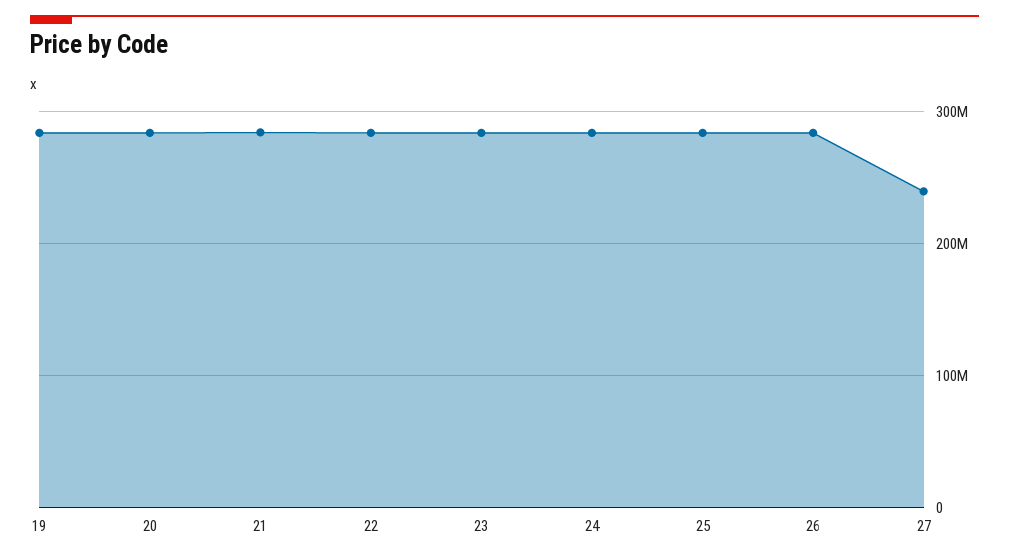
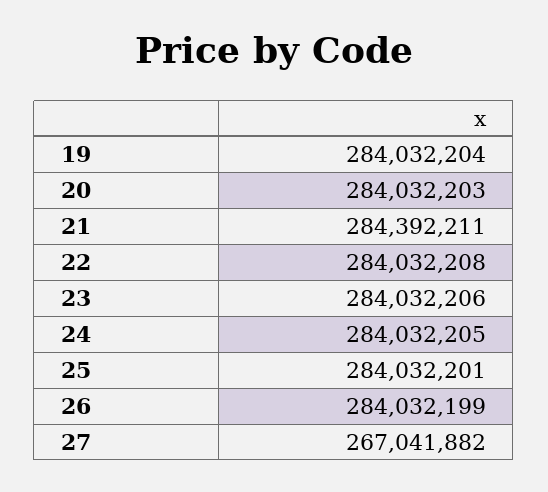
27: 240000000 -> 267041882

